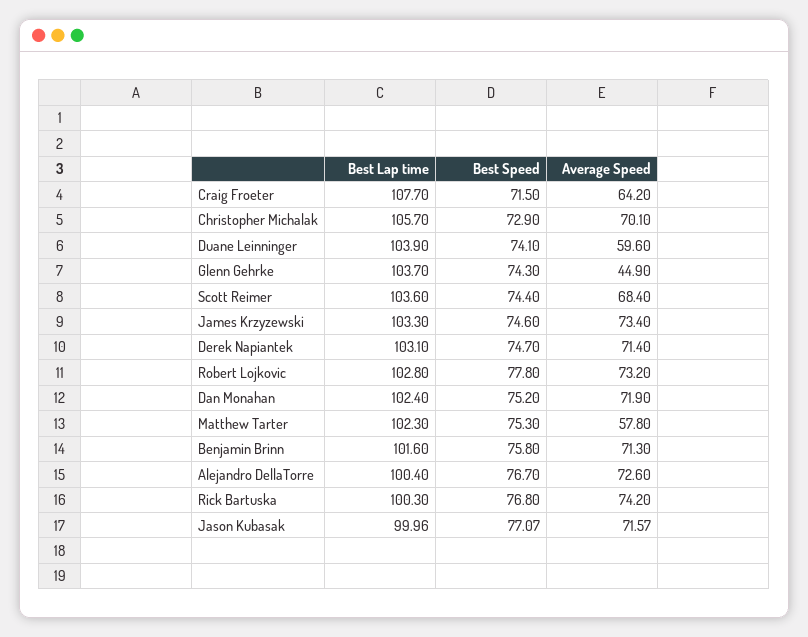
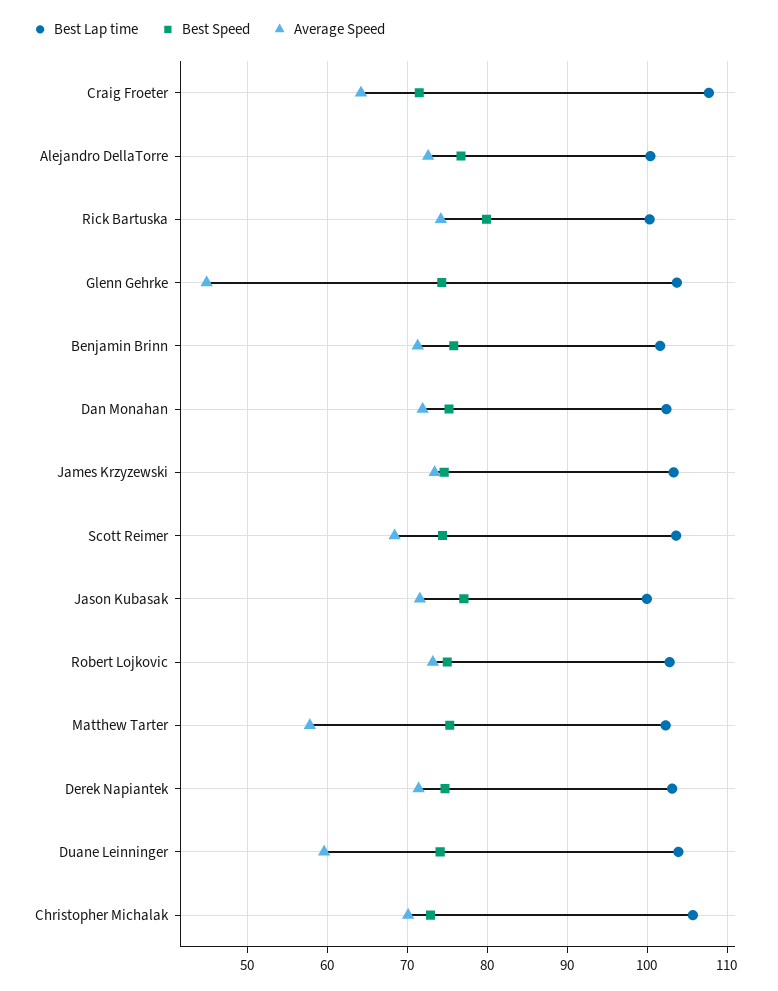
Best Speed, Robert Lojkovic: 77.8 -> 75
Best Speed, Rick Bartuska: 76.8 -> 80

